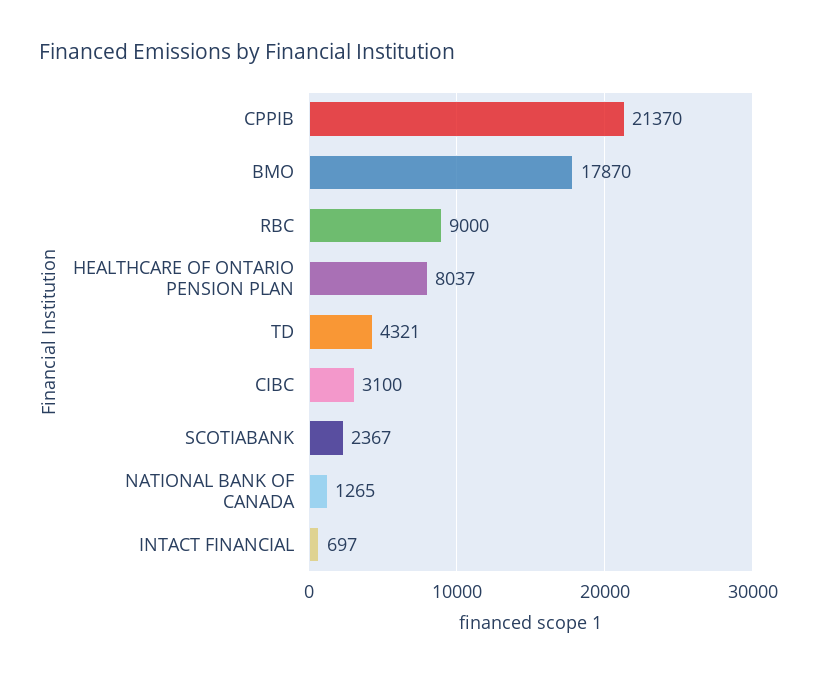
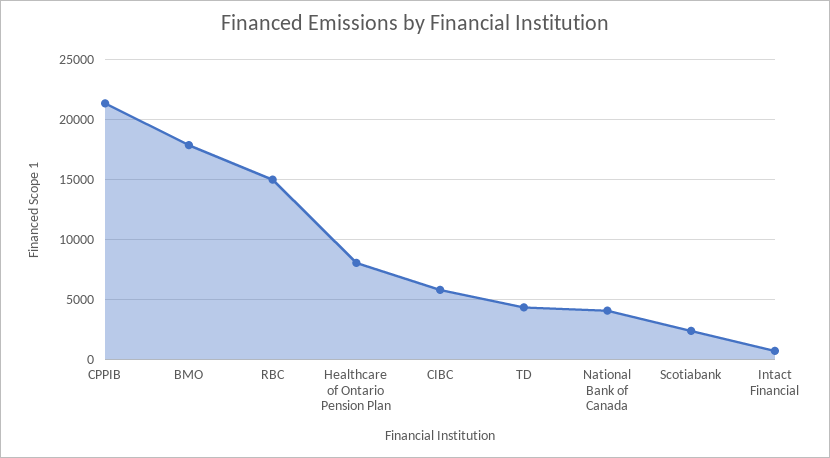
RBC: 9000 -> 15000
CIBC: 3100 -> 6000
NATIONAL BANK OF CANADA: 1265 -> 4000

